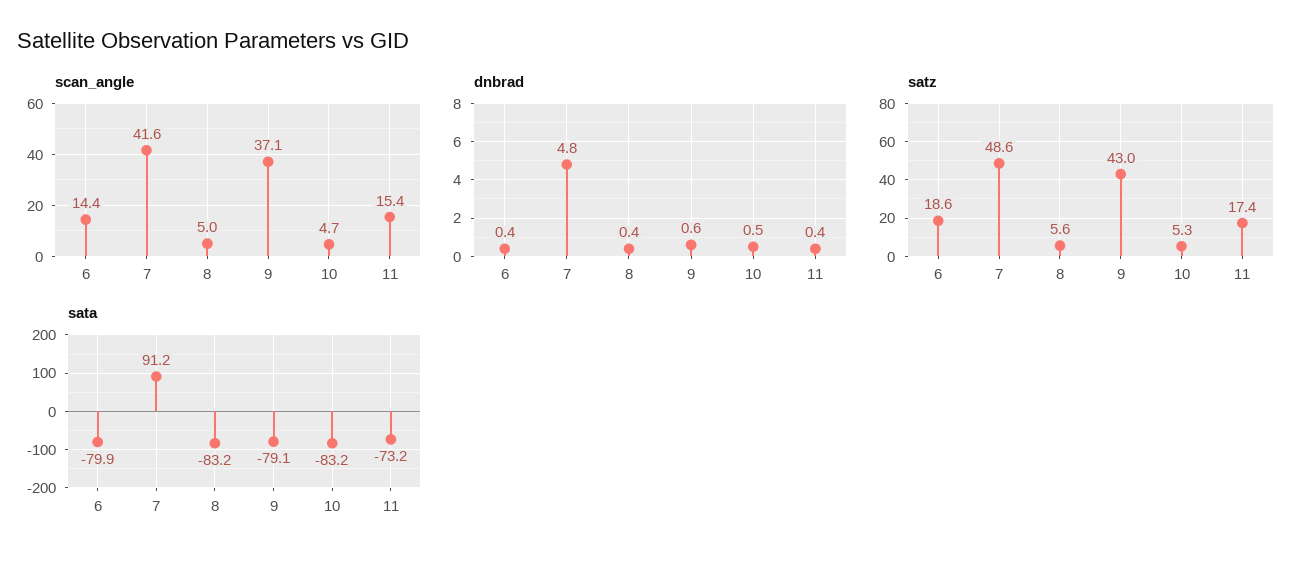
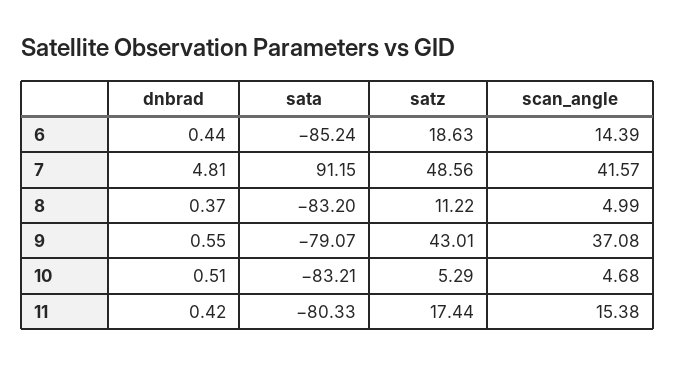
satz, 8: 5.6 -> 11.22
sata, 6: -79.9 -> -85.24
sata, 11: -73.2 -> -80.33

